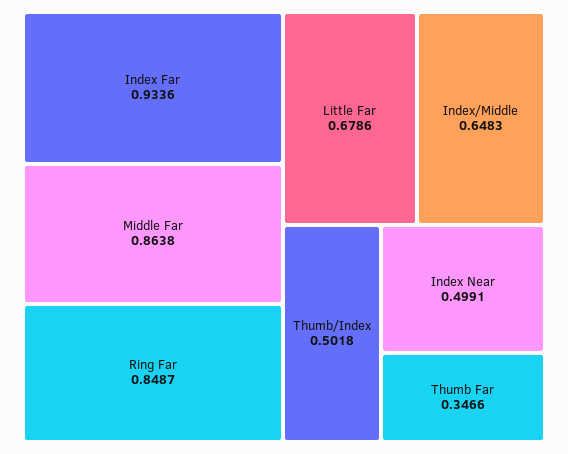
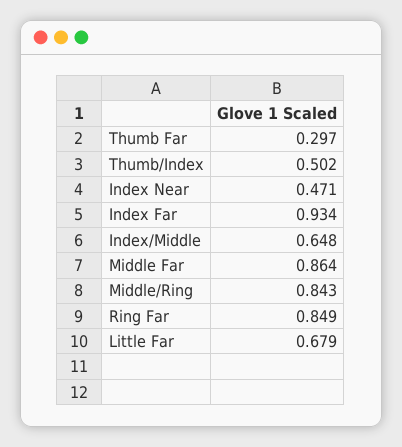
Index Near: 0.4991 -> 0.471
Thumb Far: 0.3466 -> 0.297
Middle/Ring: none -> 0.843

